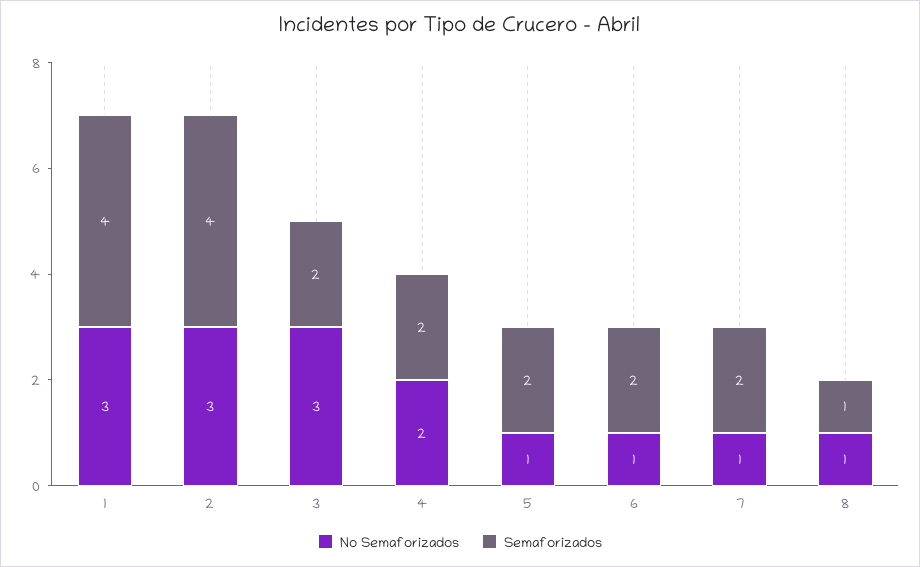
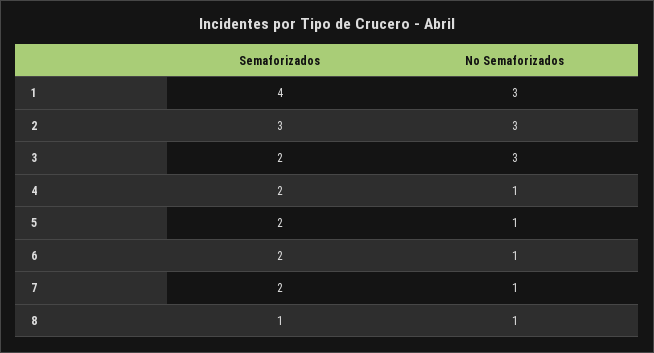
Semaforizados, 2: 4 -> 3
No Semaforizados, 4: 2 -> 1

